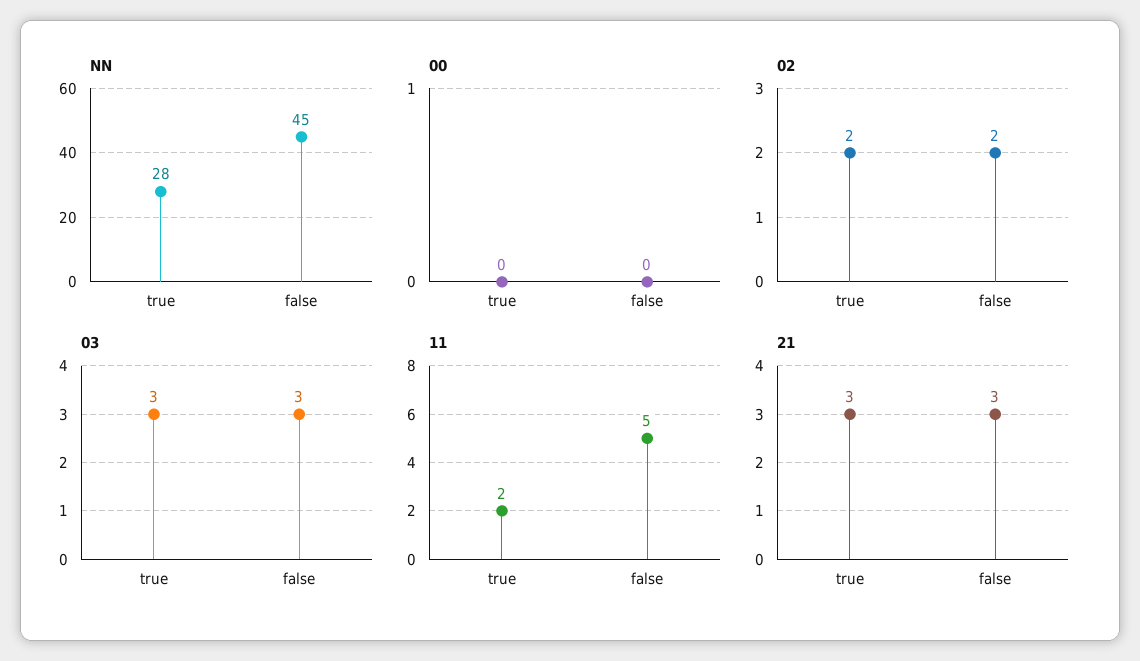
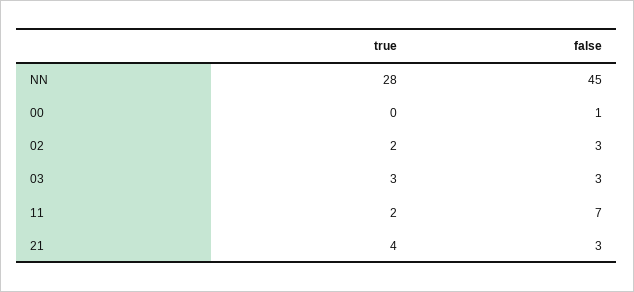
00, false: 0 -> 1
02, false: 2 -> 3
11, false: 5 -> 7
21, true: 3 -> 4

